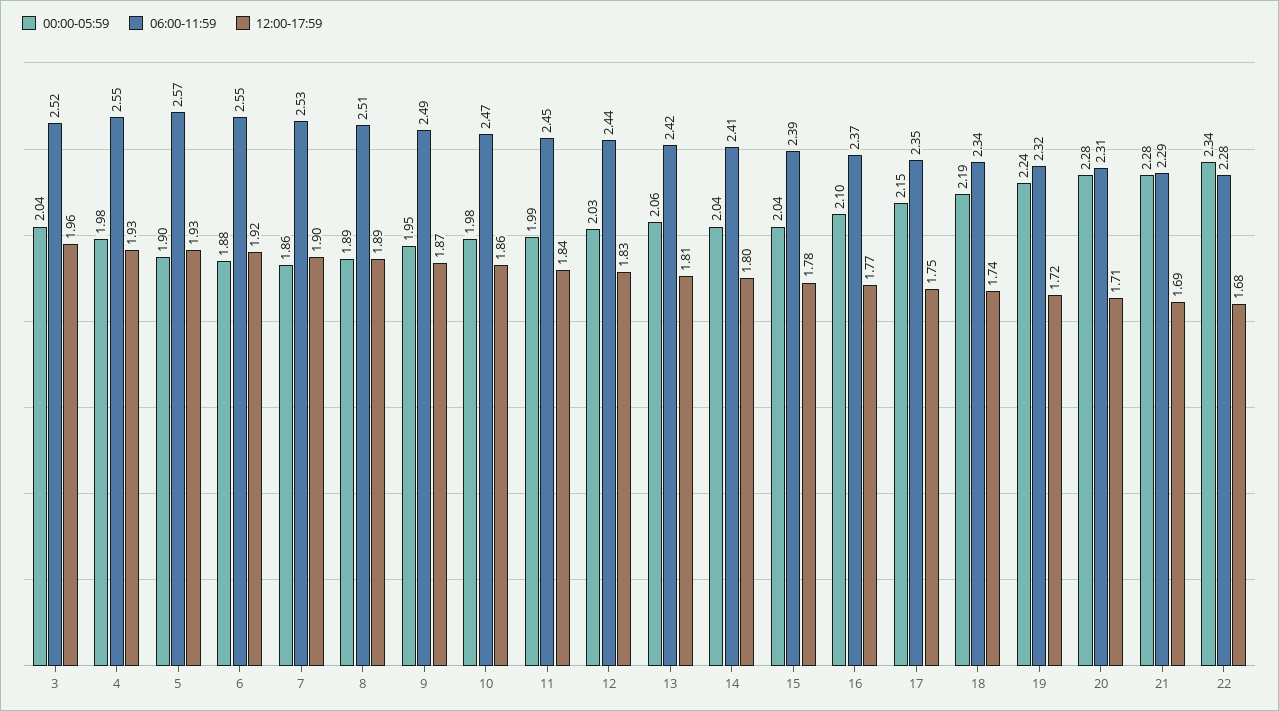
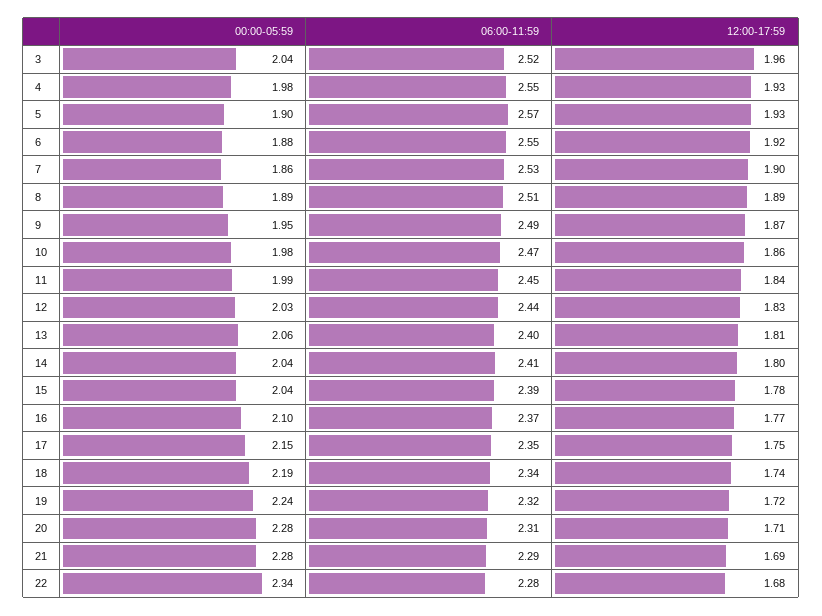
06:00-11:59, 13: 2.42 -> 2.4

